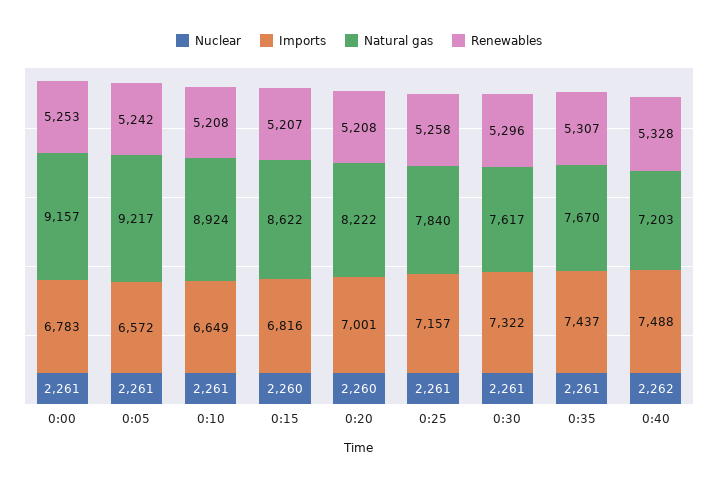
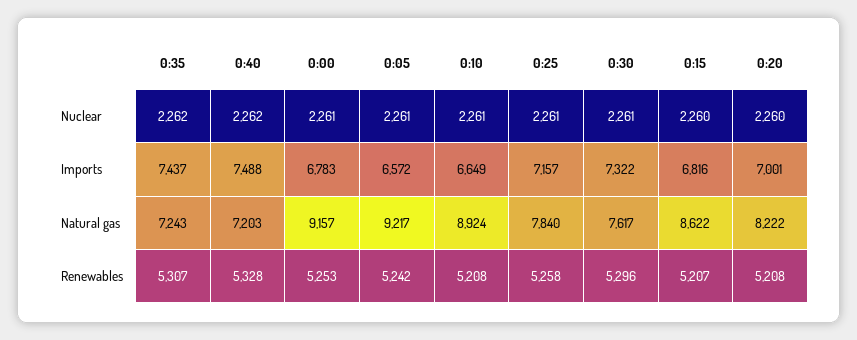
Nuclear, 0:35: 2261 -> 2262
Natural gas, 0:35: 7670 -> 7243

